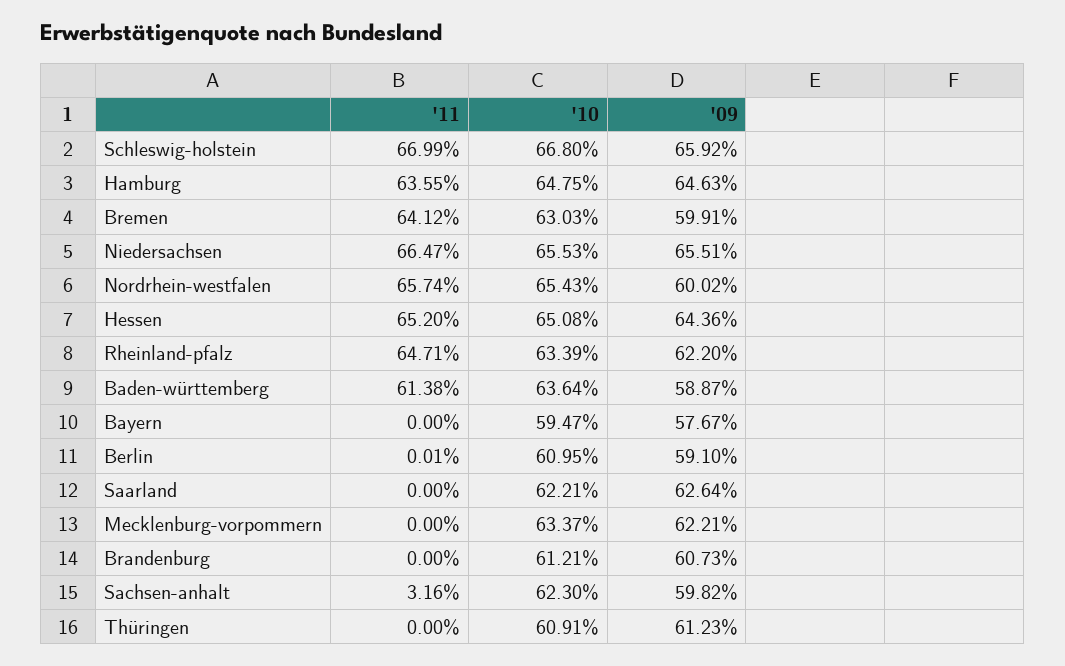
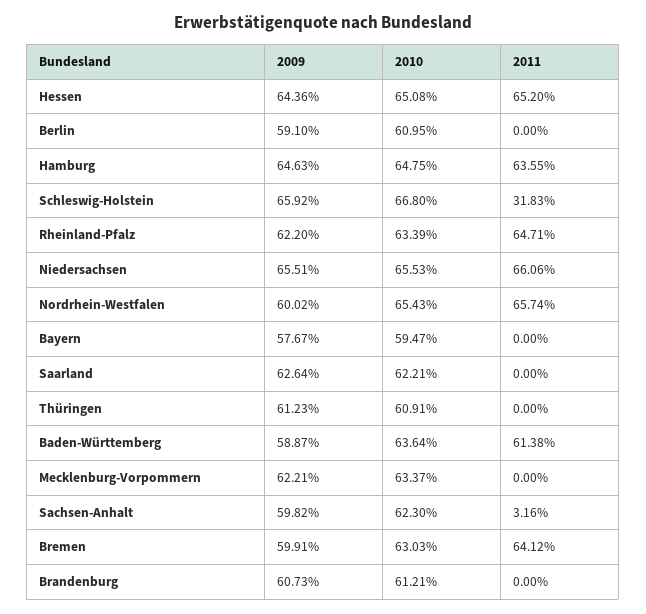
'11, Schleswig-holstein: 66.99 -> 31.83
'11, Niedersachsen: 66.47 -> 66.06
'11, Berlin: 0.01 -> 0

